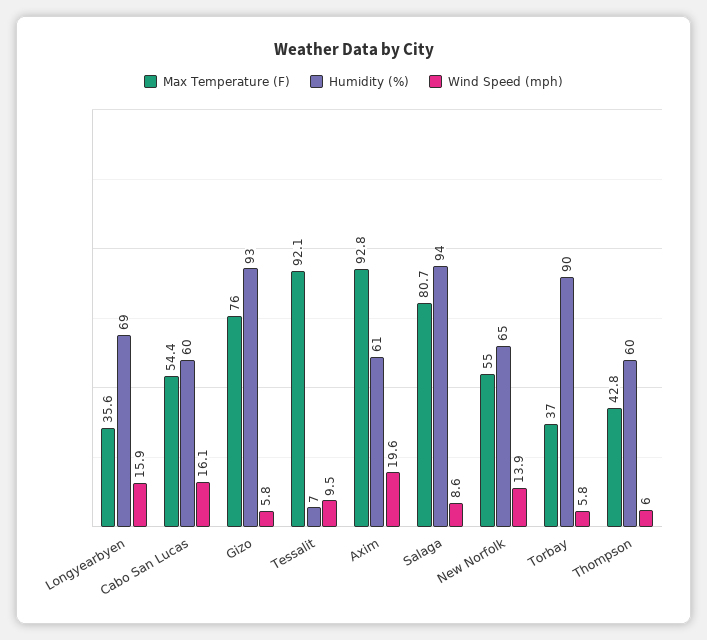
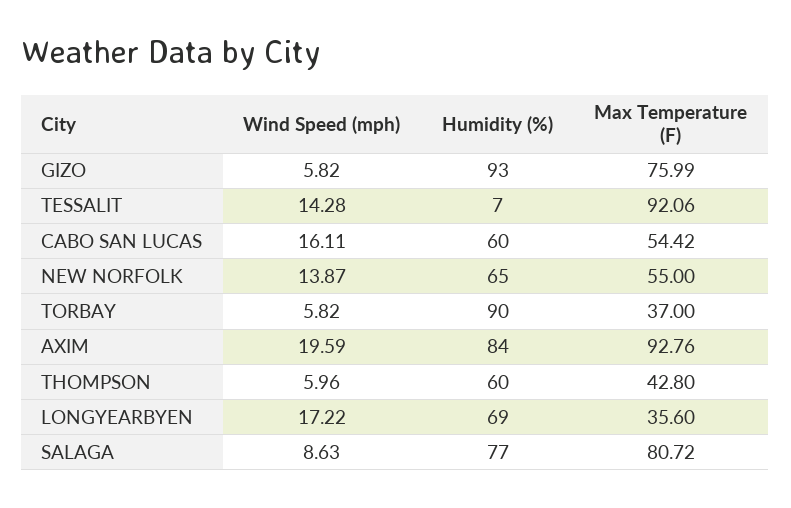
Wind Speed (mph), Longyearbyen: 15.9 -> 17.22
Wind Speed (mph), Tessalit: 9.5 -> 14.28
Humidity (%), Axim: 61 -> 84
Humidity (%), Salaga: 94 -> 77

